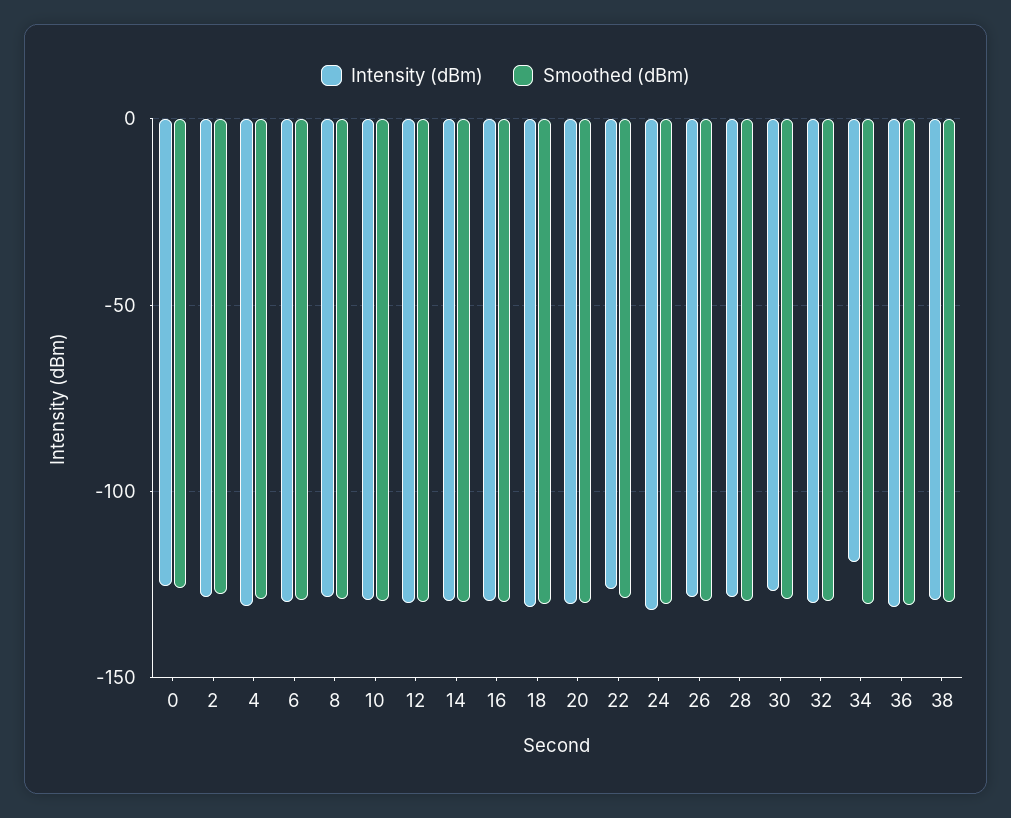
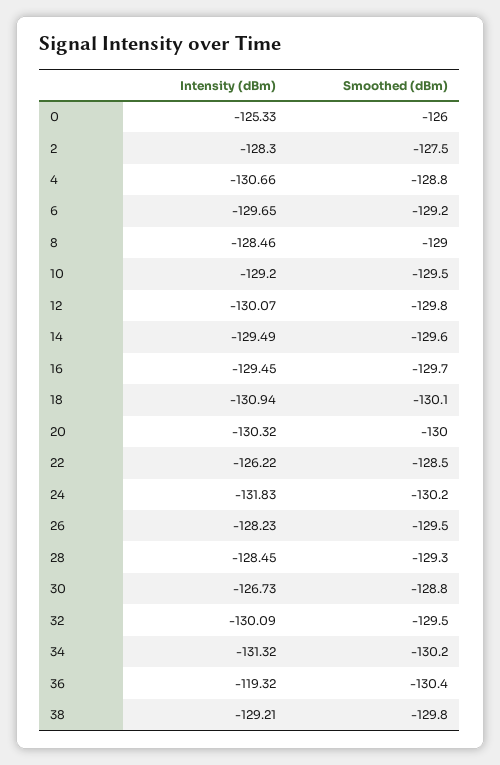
Intensity (dBm), 34: -120 -> -131.32
Intensity (dBm), 36: -130 -> -119.32

